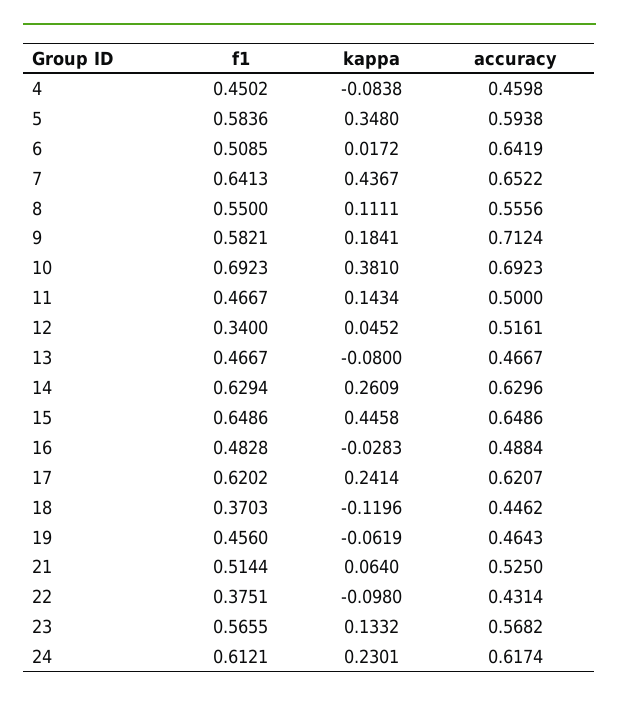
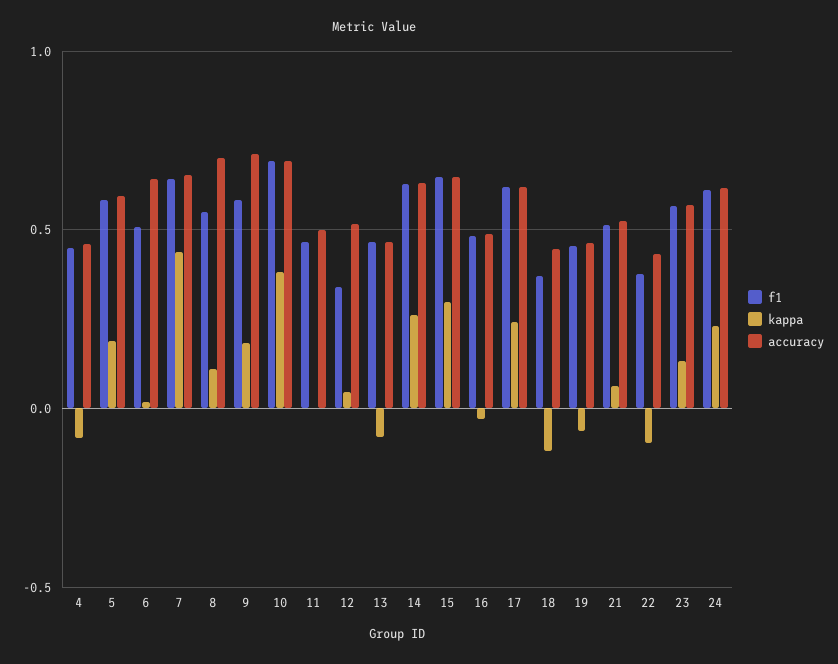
kappa, 5: 0.348 -> 0.2
accuracy, 8: 0.5556 -> 0.7
kappa, 11: 0.1434 -> 0
kappa, 15: 0.4458 -> 0.3

